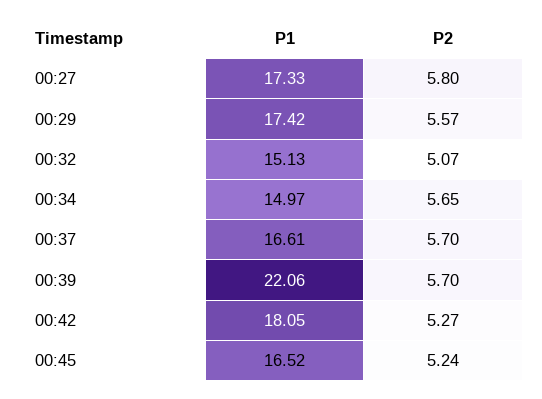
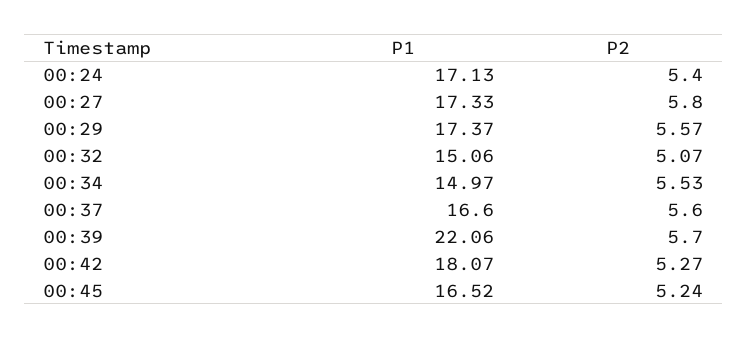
P1, 00:29: 17.42 -> 17.37
P1, 00:32: 15.13 -> 15.06
P2, 00:34: 5.65 -> 5.53
P1, 00:37: 16.61 -> 16.6
P2, 00:37: 5.7 -> 5.6
P1, 00:42: 18.05 -> 18.07
P1, 00:24: none -> 17.13
P2, 00:24: none -> 5.4

